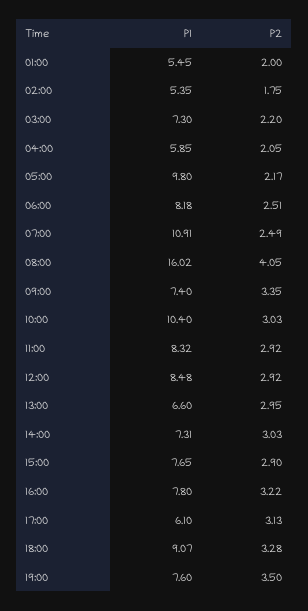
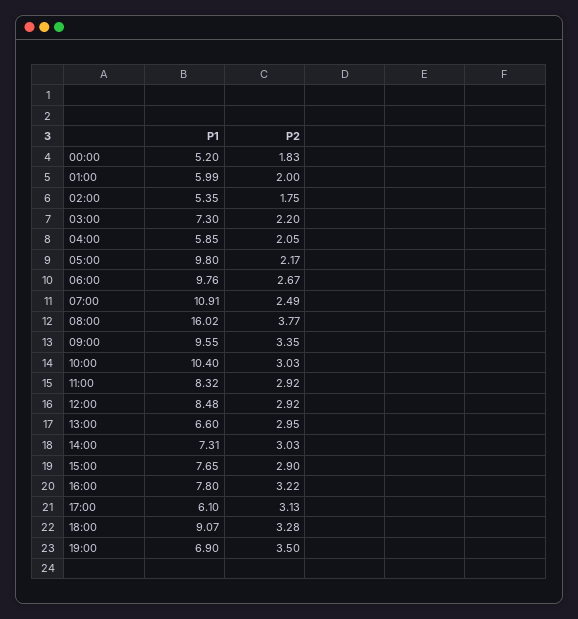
P1, 01:00: 5.45 -> 5.99
P1, 06:00: 8.18 -> 9.76
P2, 06:00: 2.51 -> 2.67
P2, 08:00: 4.05 -> 3.77
P1, 09:00: 7.4 -> 9.55
P1, 19:00: 7.6 -> 6.9
P1, 00:00: none -> 5.2
P2, 00:00: none -> 1.83

